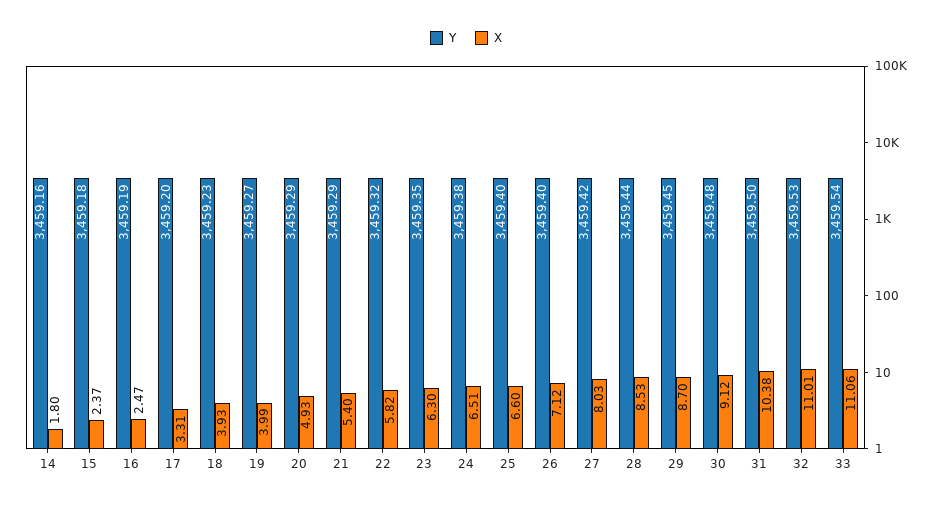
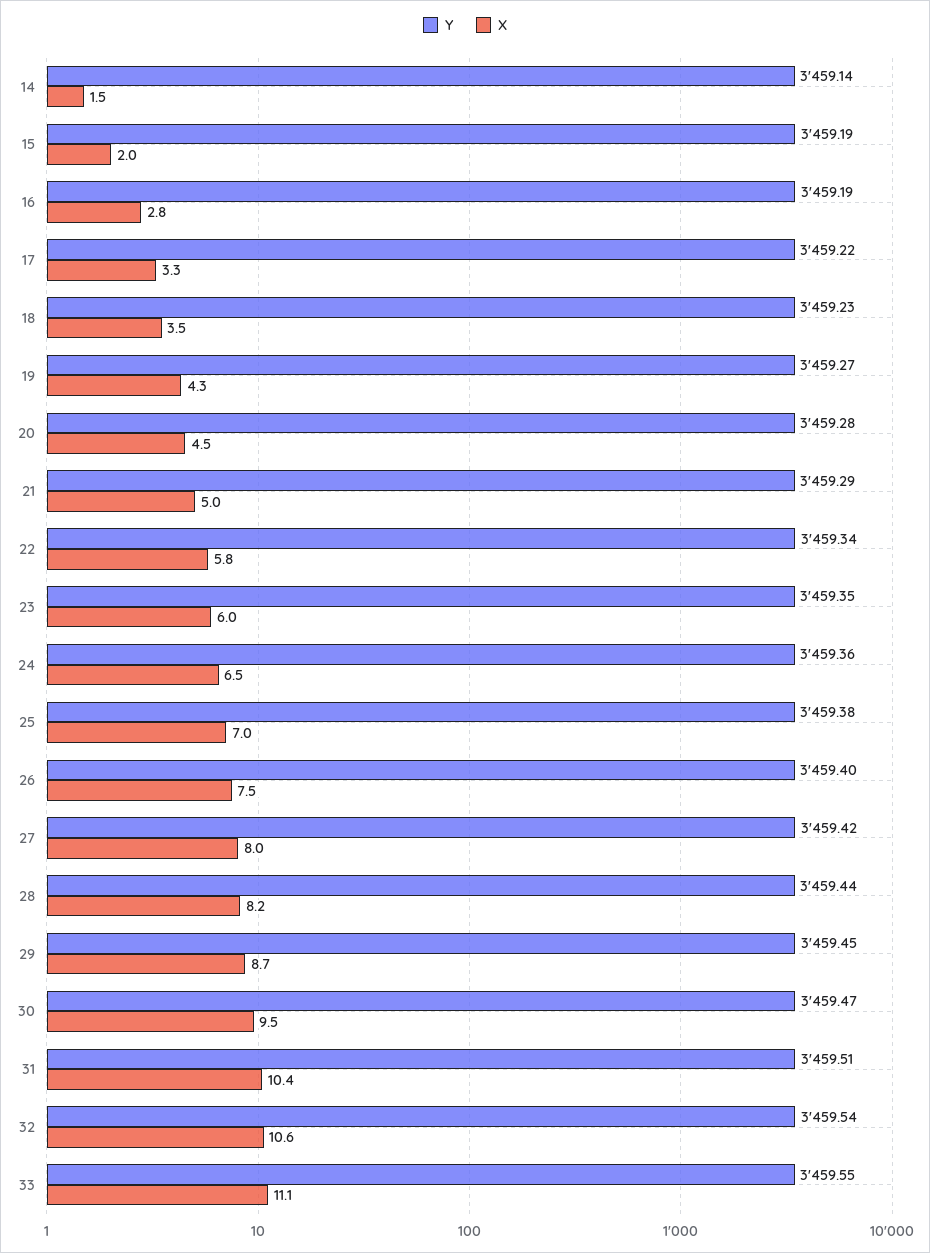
Y, 14: 3459.16 -> 3459.14
X, 14: 1.8 -> 1.5
Y, 15: 3459.18 -> 3459.19
X, 15: 2.37 -> 2
X, 16: 2.47 -> 2.8
Y, 17: 3459.2 -> 3459.22
X, 18: 3.93 -> 3.5
X, 19: 3.99 -> 4.3
Y, 20: 3459.29 -> 3459.28
X, 20: 4.93 -> 4.5
X, 21: 5.4 -> 5
Y, 22: 3459.32 -> 3459.34
X, 23: 6.3 -> 6
Y, 24: 3459.38 -> 3459.36
Y, 25: 3459.4 -> 3459.38
X, 25: 6.6 -> 7
X, 26: 7.12 -> 7.5
X, 28: 8.53 -> 8.2
Y, 30: 3459.48 -> 3459.47
X, 30: 9.12 -> 9.5
Y, 31: 3459.5 -> 3459.51
Y, 32: 3459.53 -> 3459.54
X, 32: 11.01 -> 10.6
Y, 33: 3459.54 -> 3459.55

